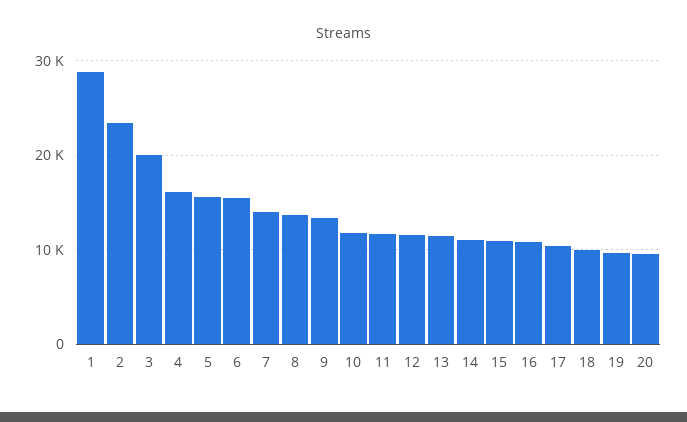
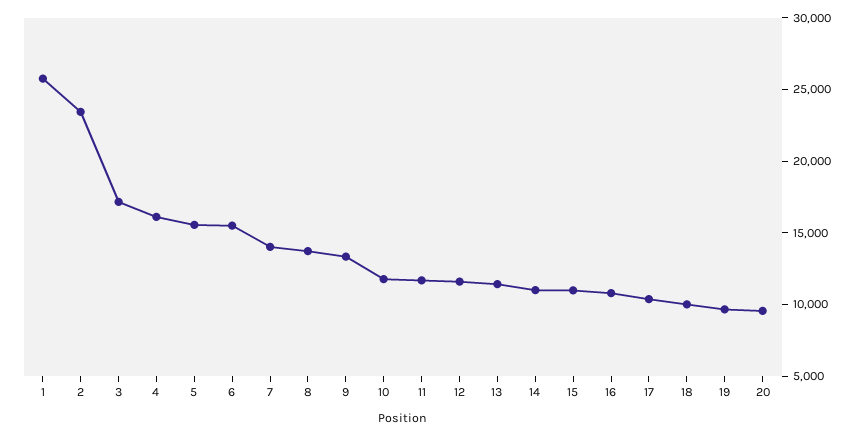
1: 29000 -> 26000
3: 20000 -> 17000

